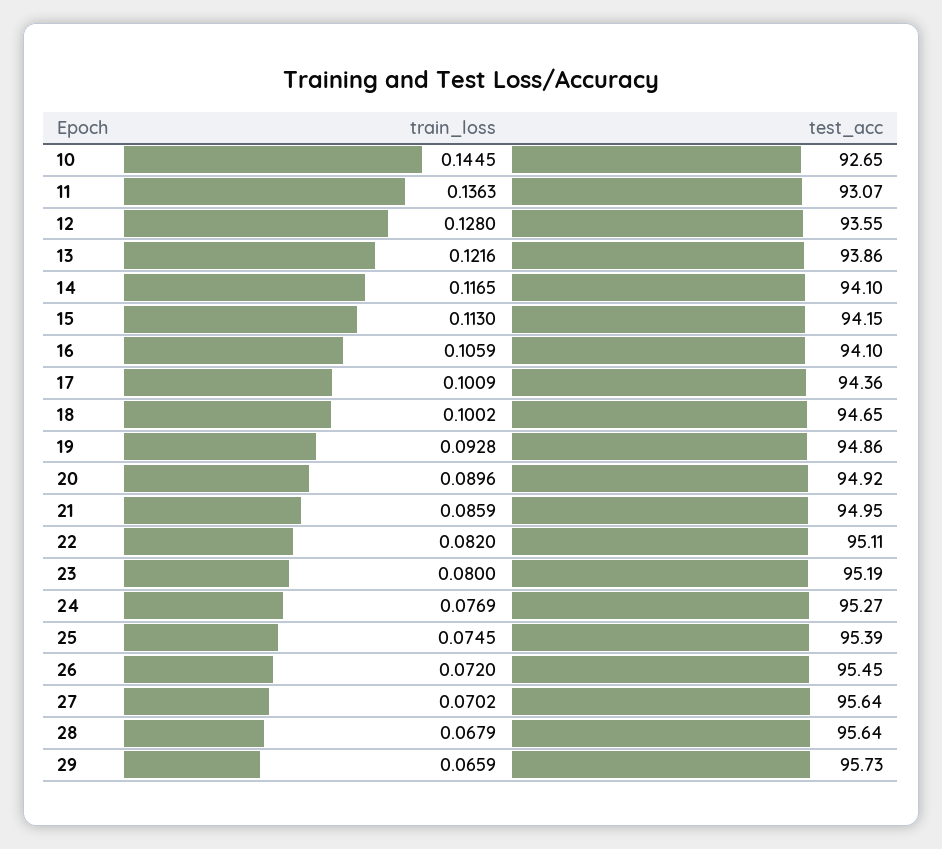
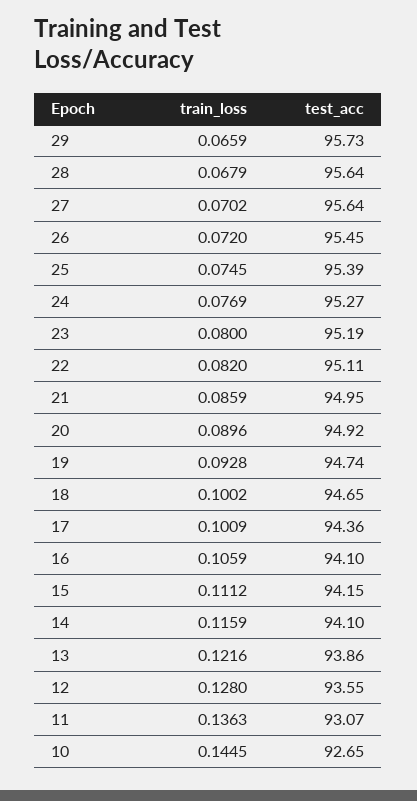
train_loss, 14: 0.1165 -> 0.1159
train_loss, 15: 0.113 -> 0.1112
test_acc, 19: 94.86 -> 94.74

